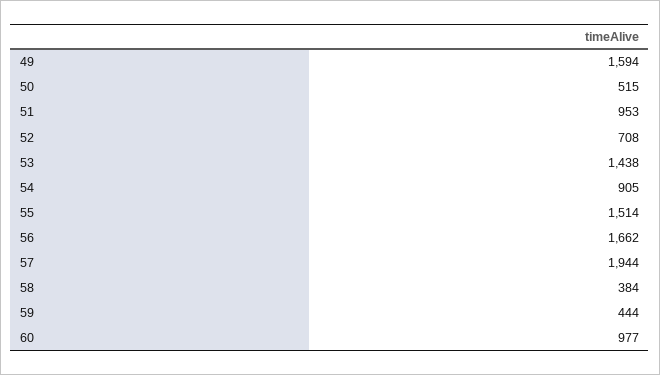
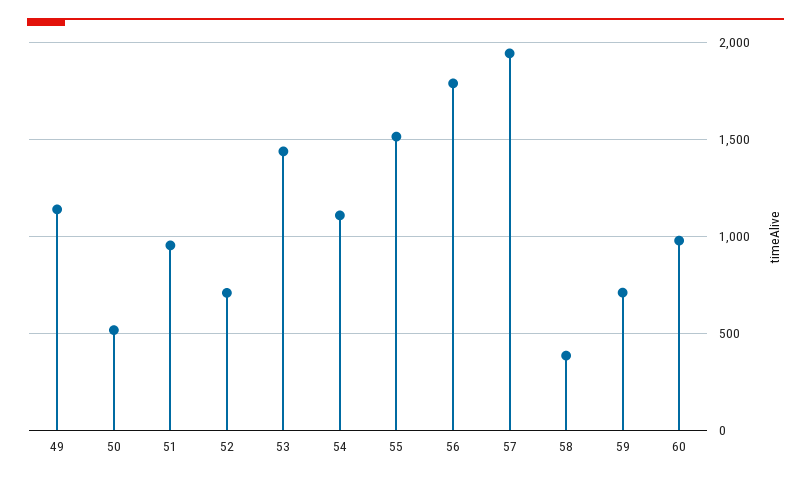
49: 1594 -> 1150
54: 905 -> 1100
56: 1662 -> 1800
59: 444 -> 700

